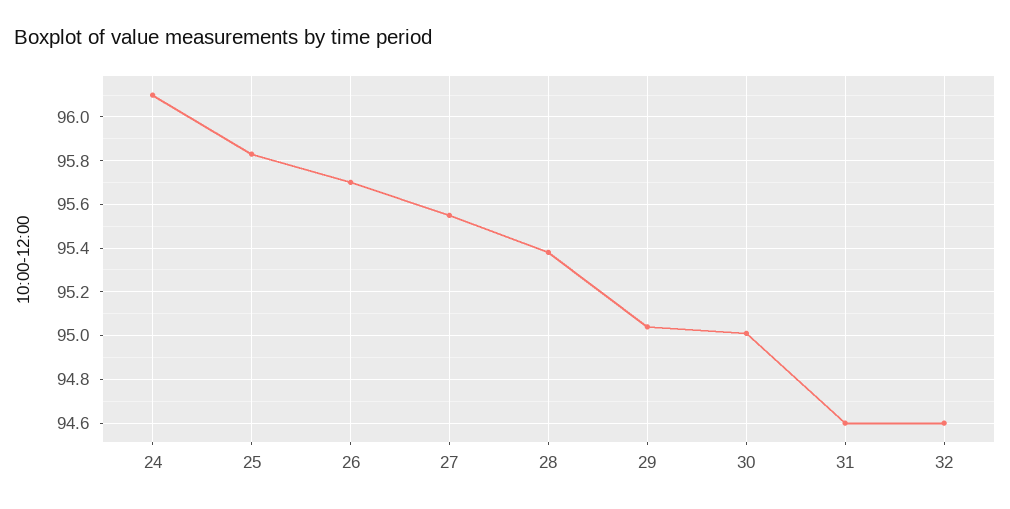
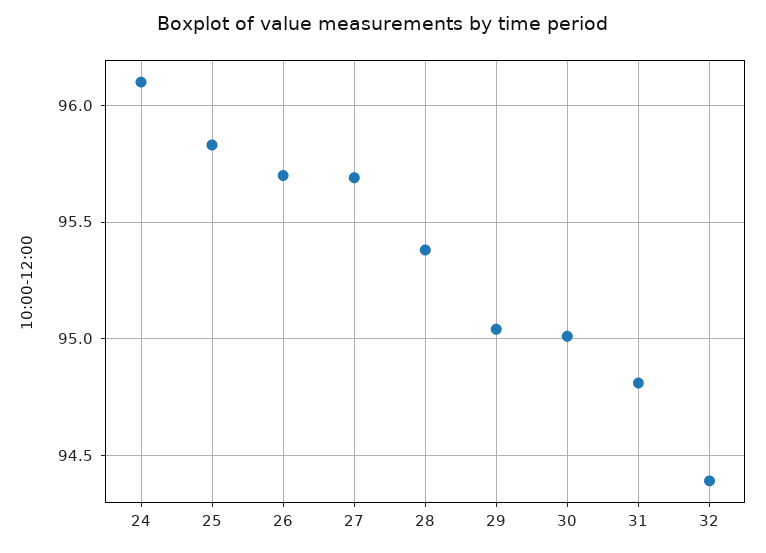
27: 95.55 -> 95.7
31: 94.6 -> 94.8
32: 94.6 -> 94.4

